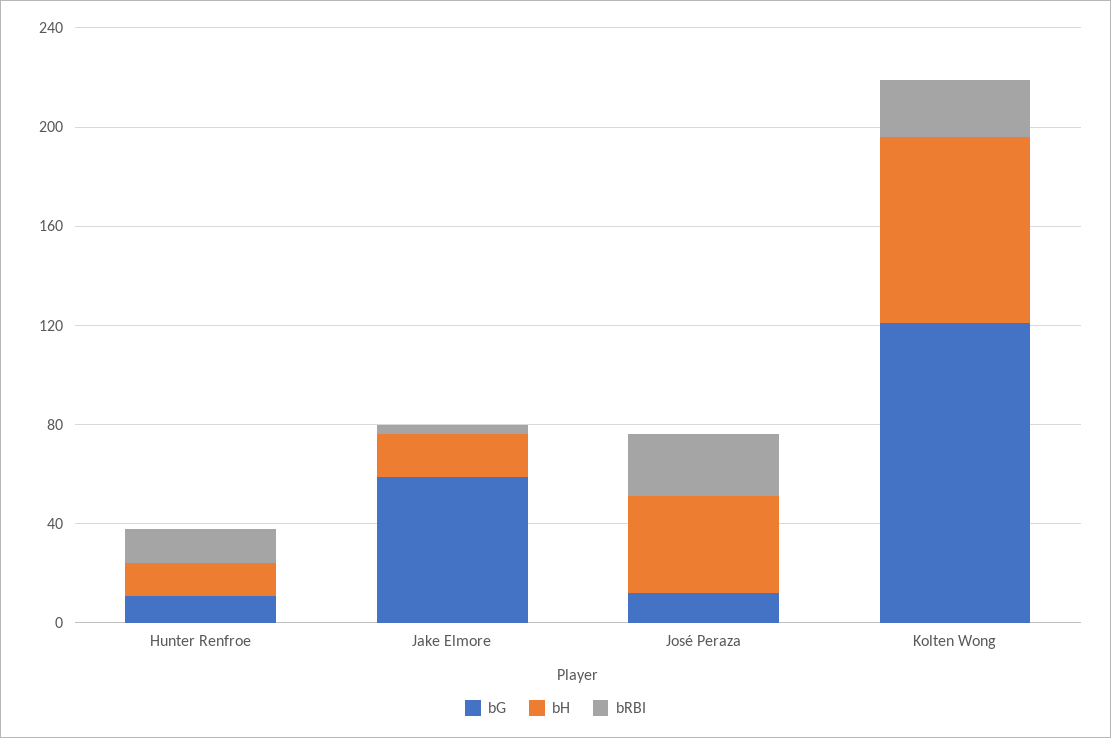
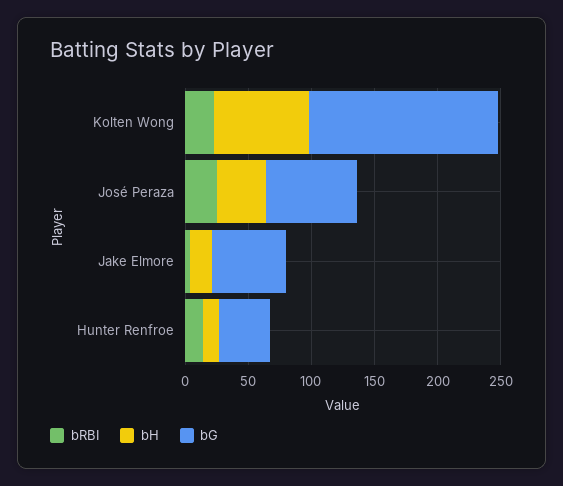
bG, Hunter Renfroe: 10 -> 40
bG, José Peraza: 10 -> 70
bG, Kolten Wong: 120 -> 150

